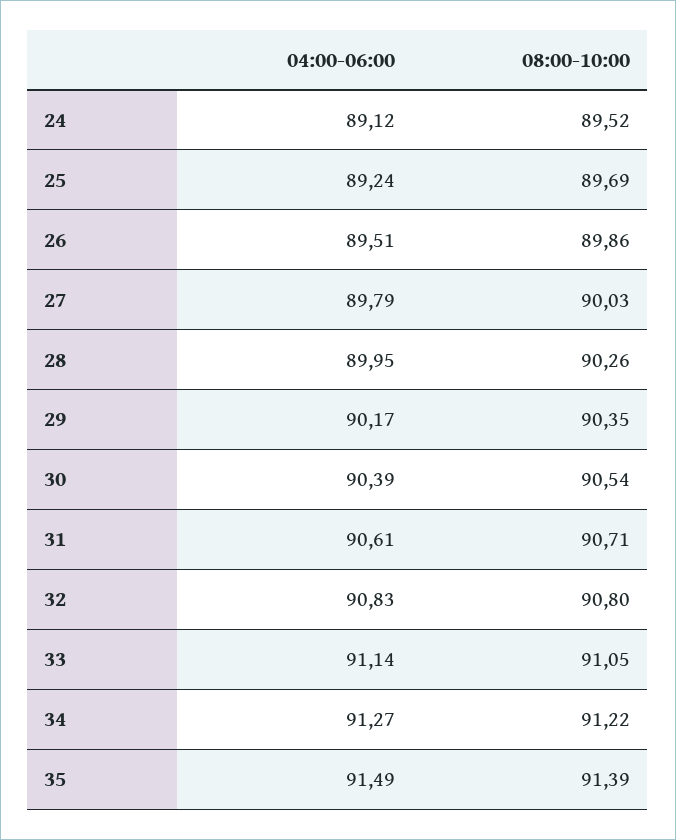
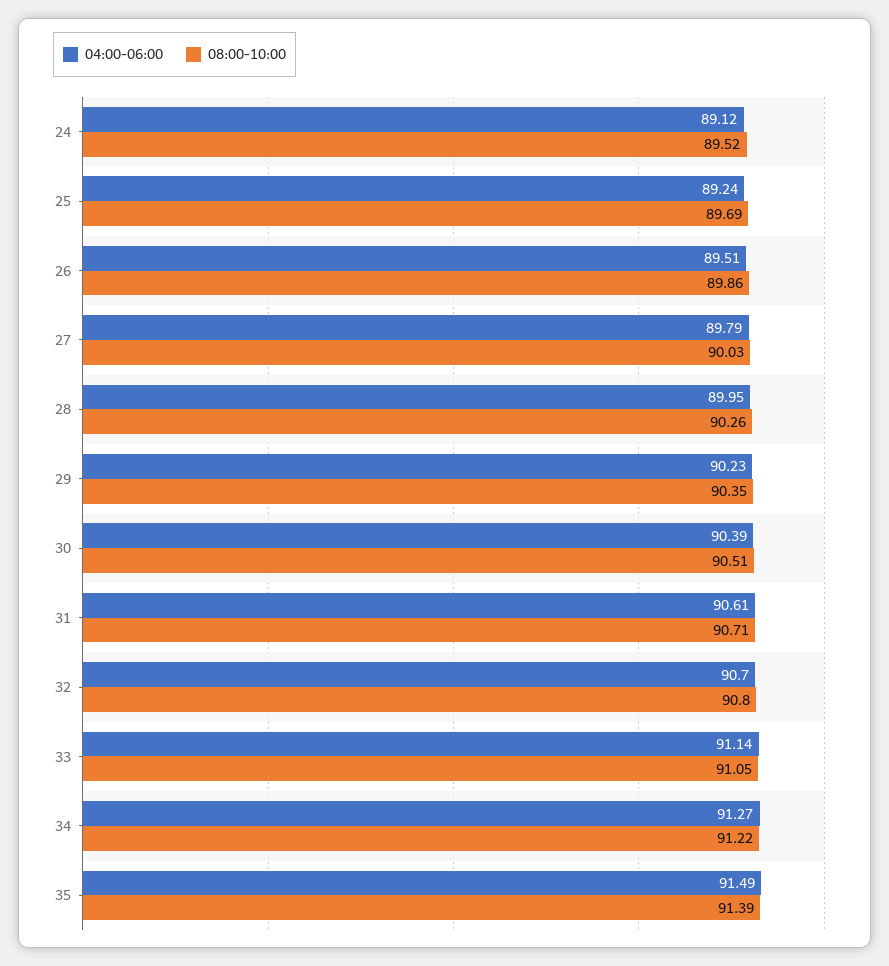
04:00-06:00, 29: 90.17 -> 90.23
08:00-10:00, 30: 90.54 -> 90.51
04:00-06:00, 32: 90.83 -> 90.7

